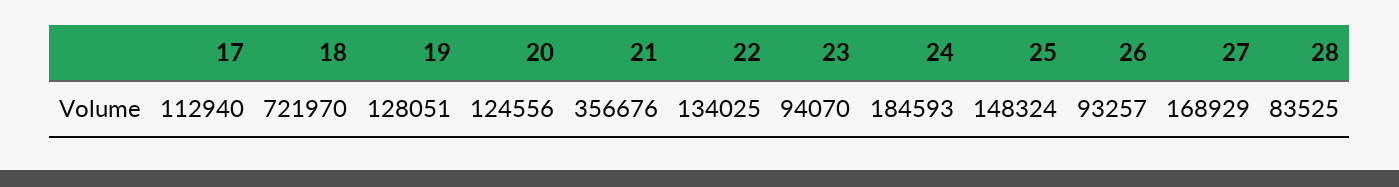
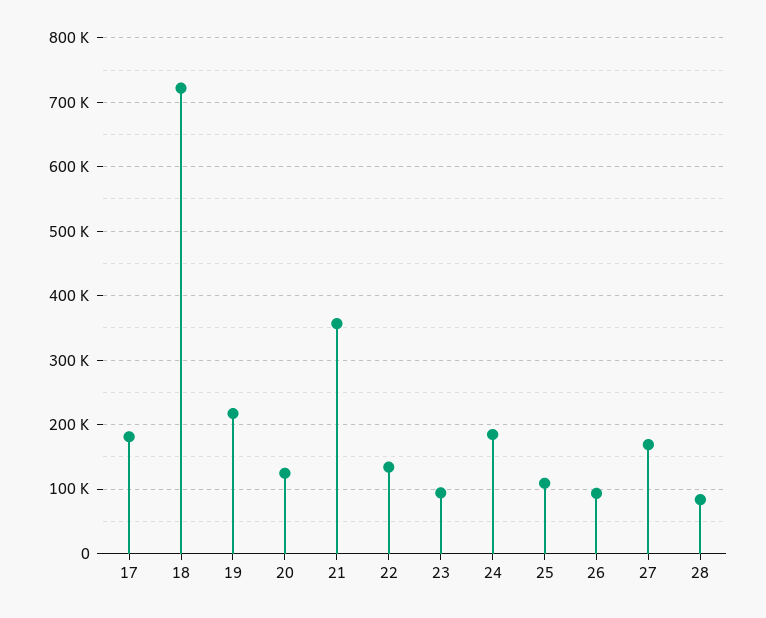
17: 112940 -> 180000
19: 128051 -> 220000
25: 148324 -> 110000

